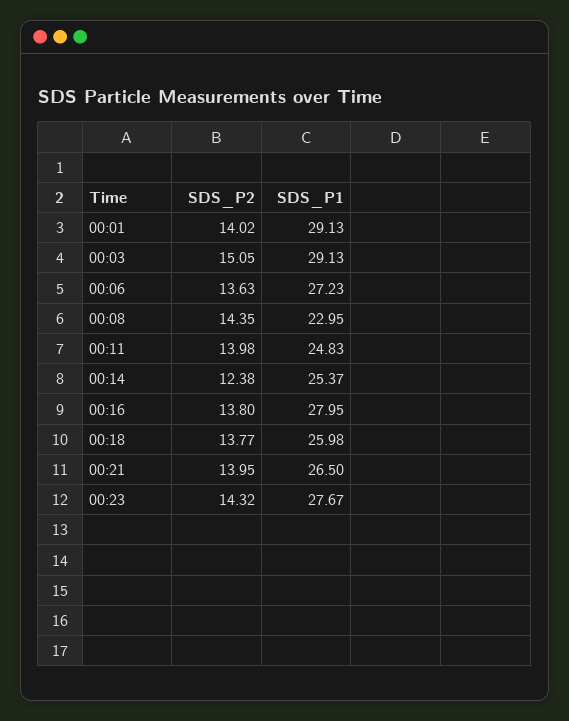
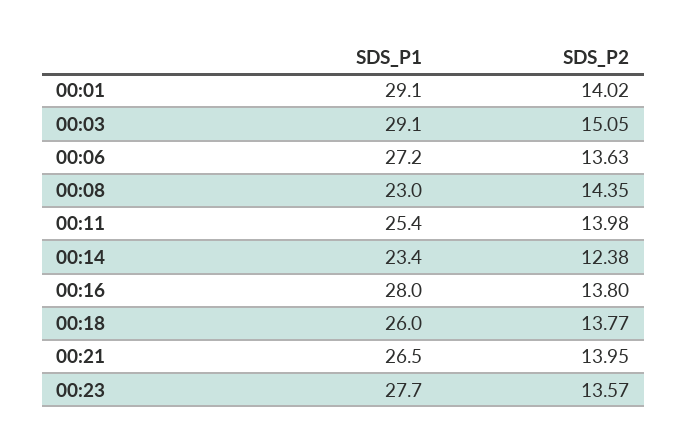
SDS_P1, 00:11: 24.83 -> 25.4
SDS_P1, 00:14: 25.37 -> 23.4
SDS_P2, 00:23: 14.32 -> 13.57

